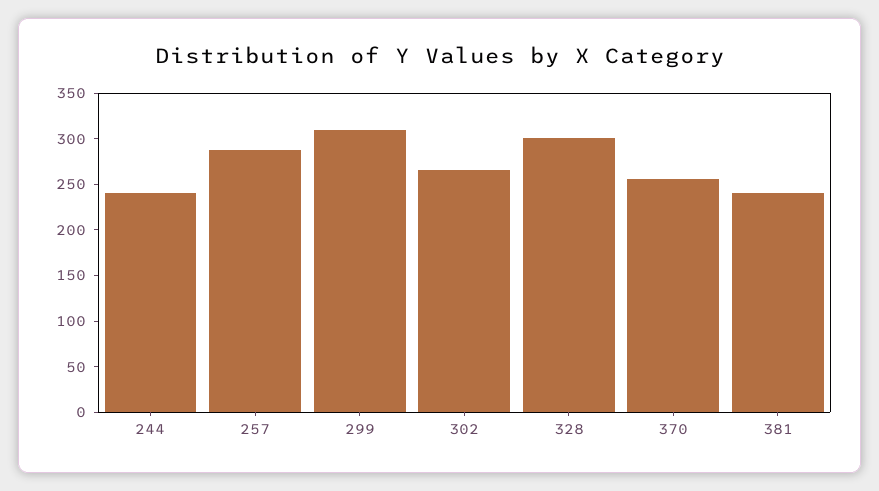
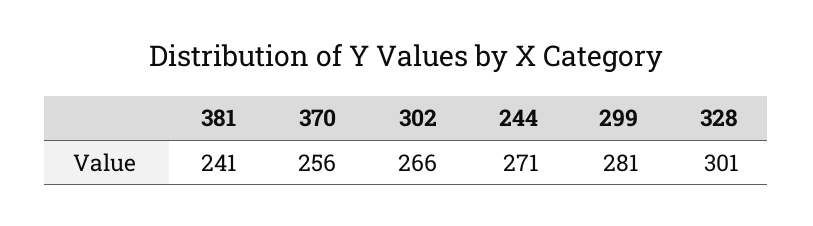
244: 240 -> 271
257: 290 -> none
299: 310 -> 281

